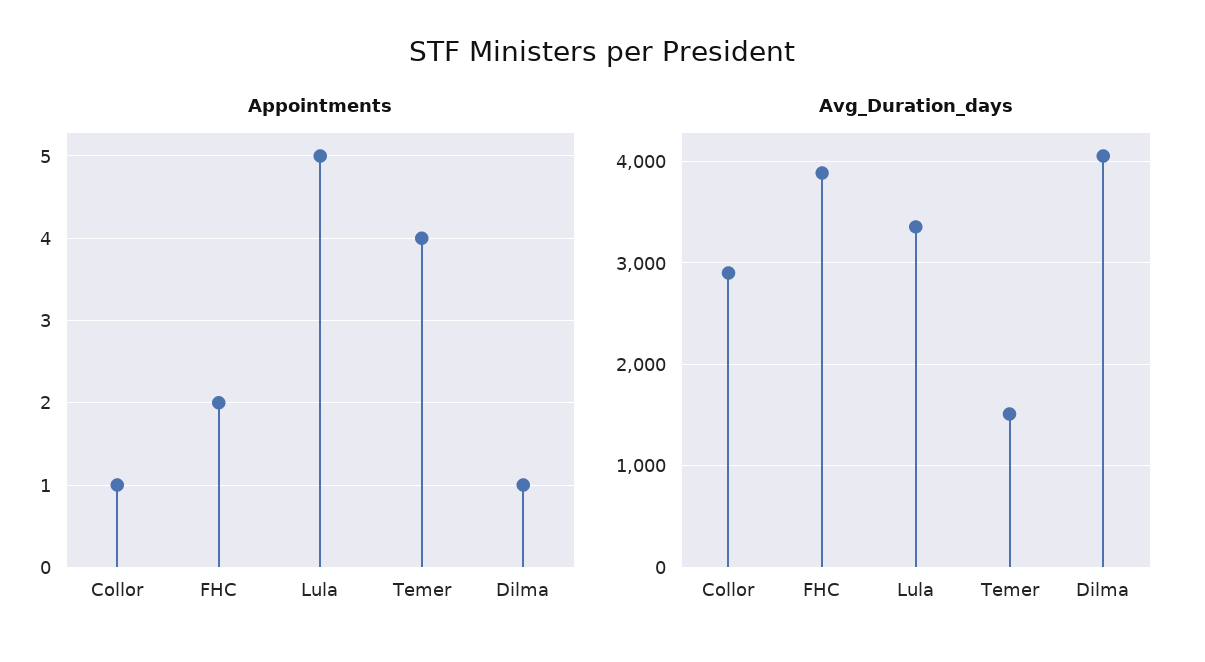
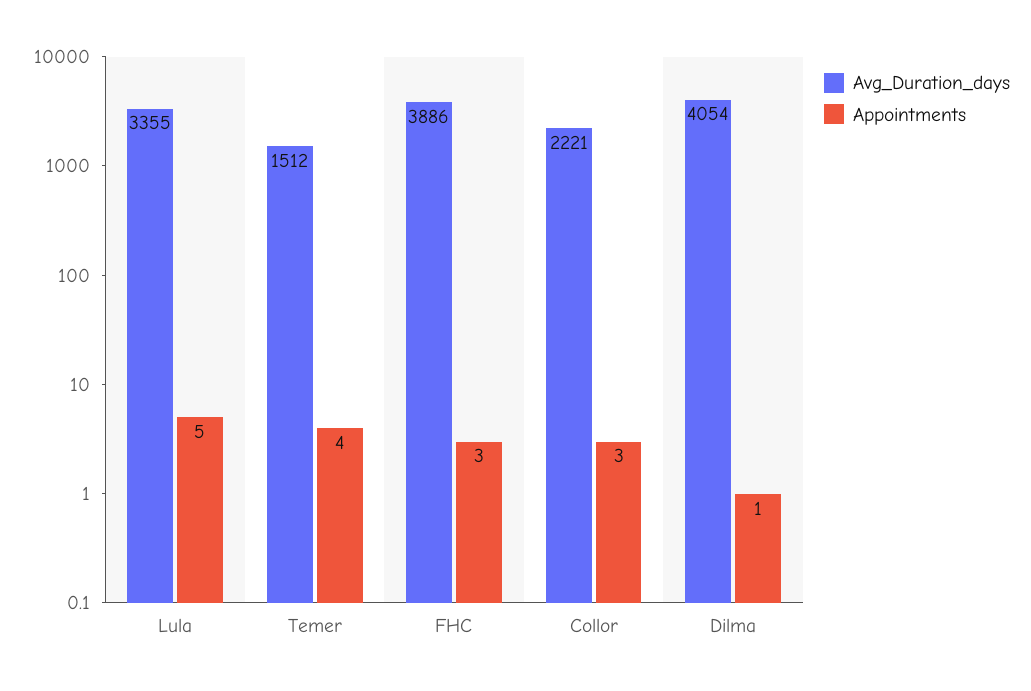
Appointments, Collor: 1 -> 3
Appointments, FHC: 2 -> 3
Avg_Duration_days, Collor: 2900 -> 2221

